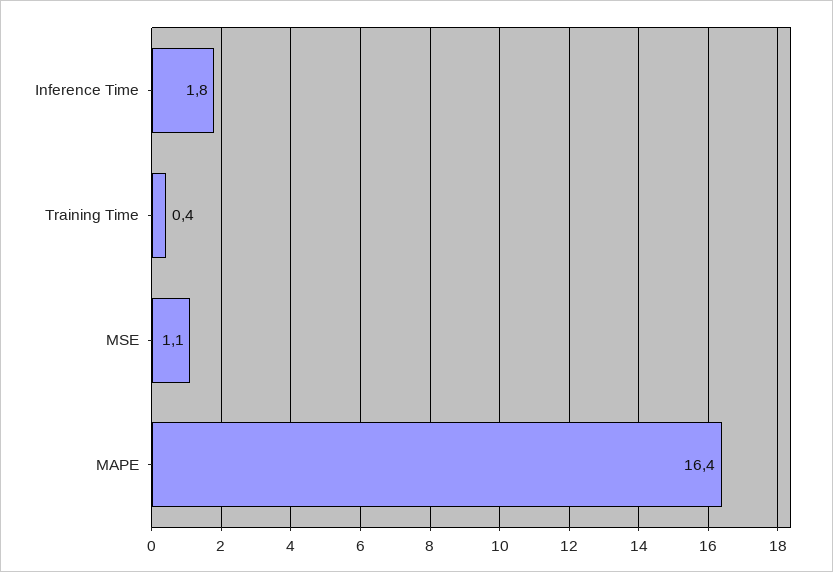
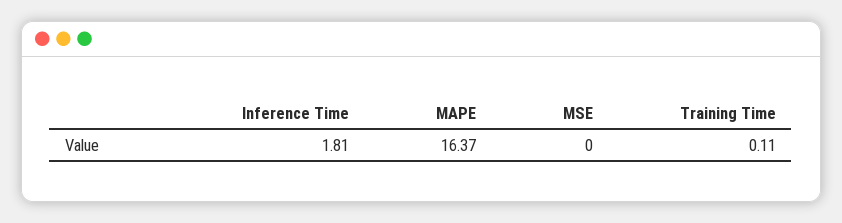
Training Time: 0.4 -> 0.11
MSE: 1.1 -> 0

